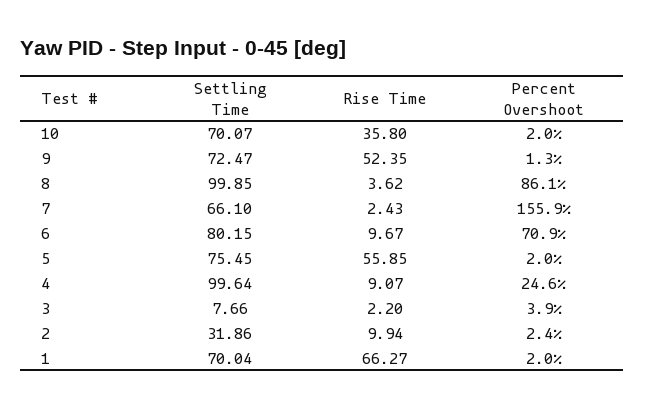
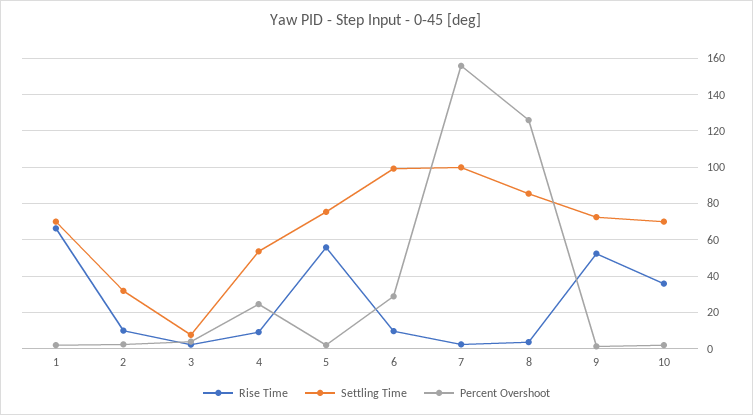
Settling Time, 8: 99.85 -> 85
Percent Overshoot, 8: 86.1 -> 125
Settling Time, 7: 66.1 -> 100
Settling Time, 6: 80.15 -> 100
Percent Overshoot, 6: 70.9 -> 30
Settling Time, 4: 99.64 -> 55

